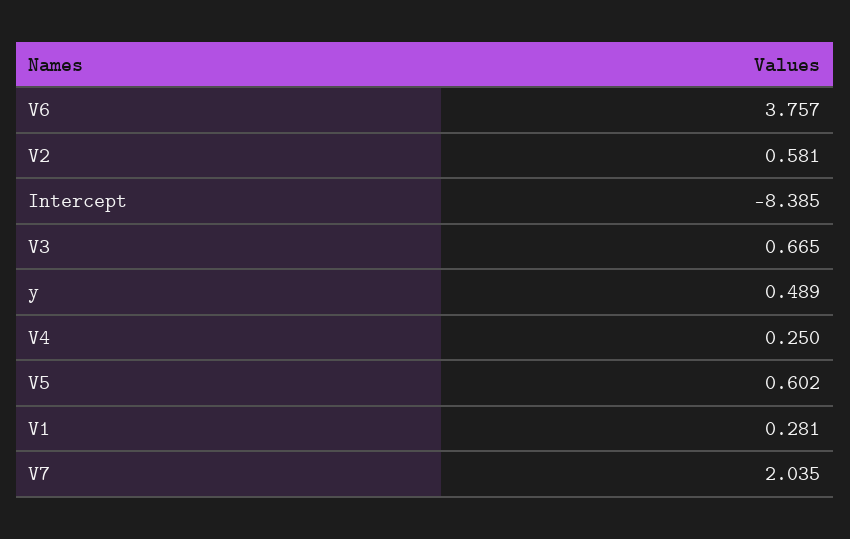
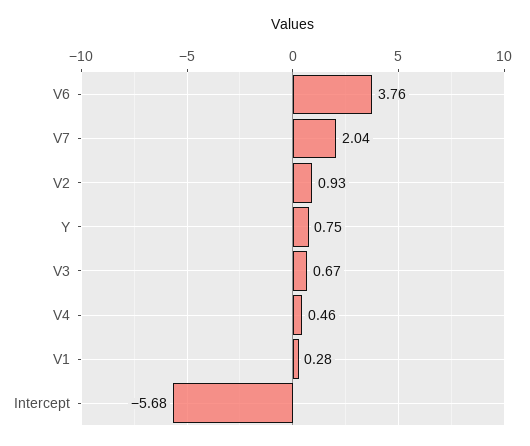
V2: 0.581 -> 0.93
Intercept: -8.385 -> -5.68
y: 0.489 -> 0.75
V4: 0.25 -> 0.46
V5: 0.602 -> none

